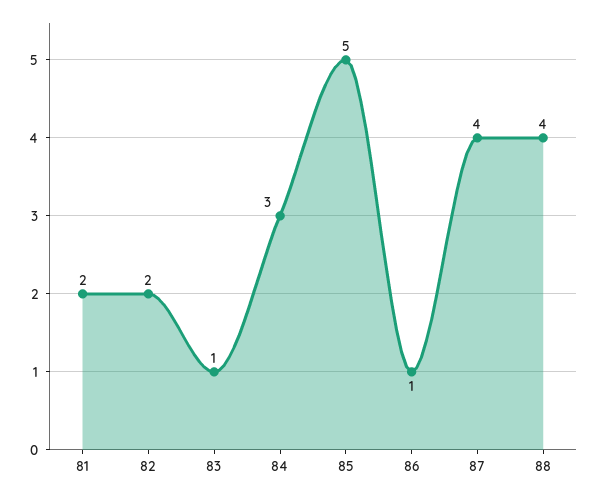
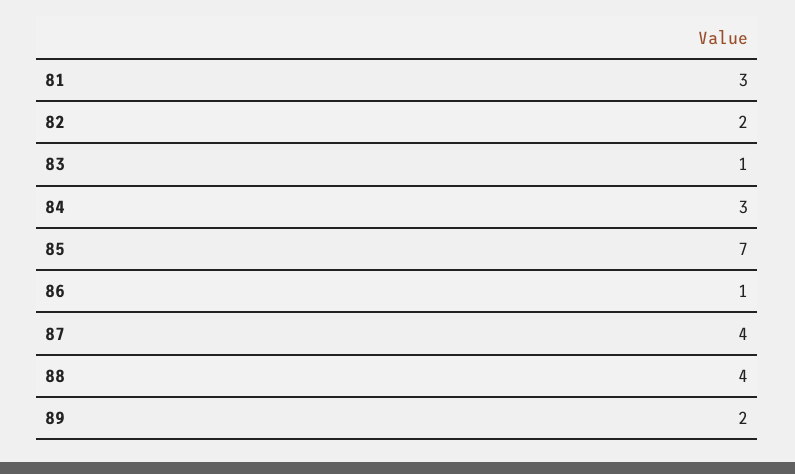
81: 2 -> 3
85: 5 -> 7
89: none -> 2

